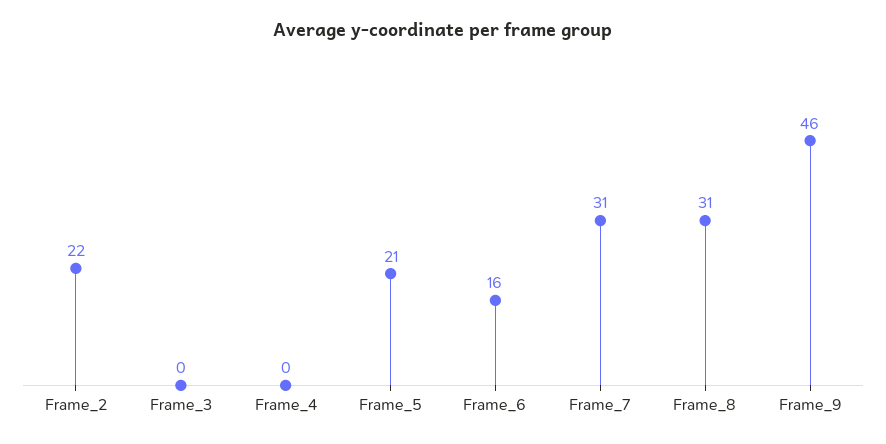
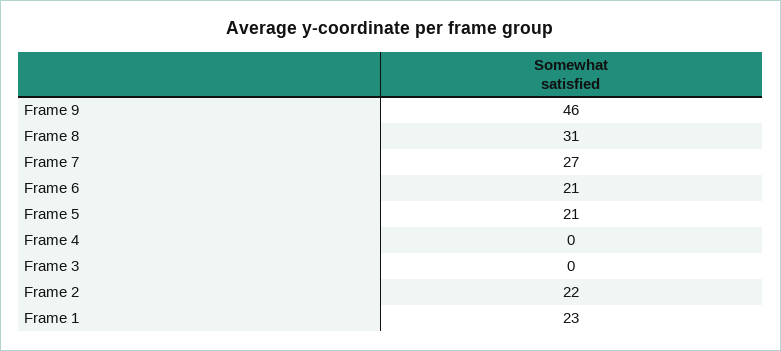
Frame_6: 16 -> 21
Frame_7: 31 -> 27
Frame 1: none -> 23

